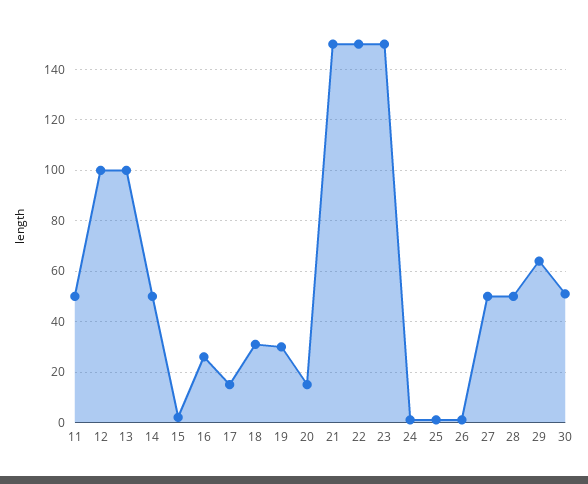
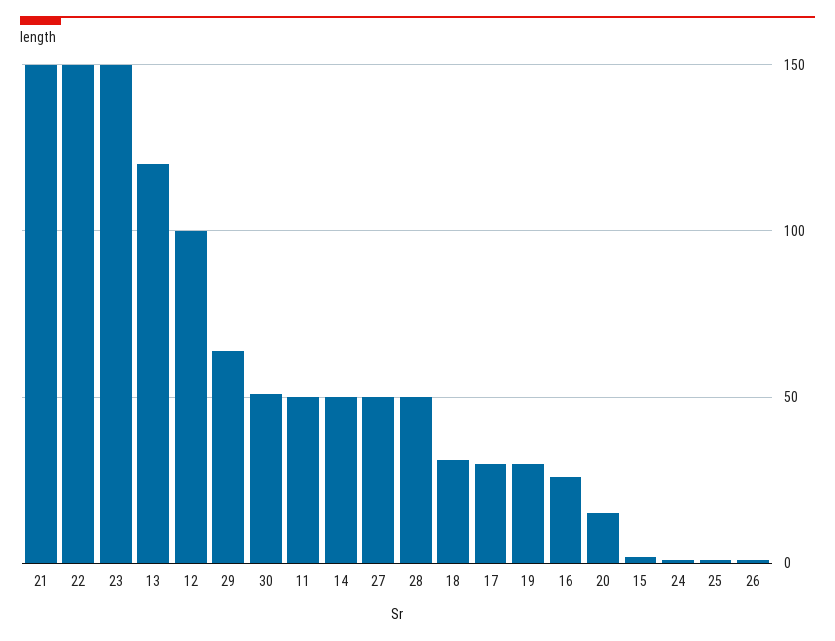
13: 100 -> 120
17: 15 -> 30

